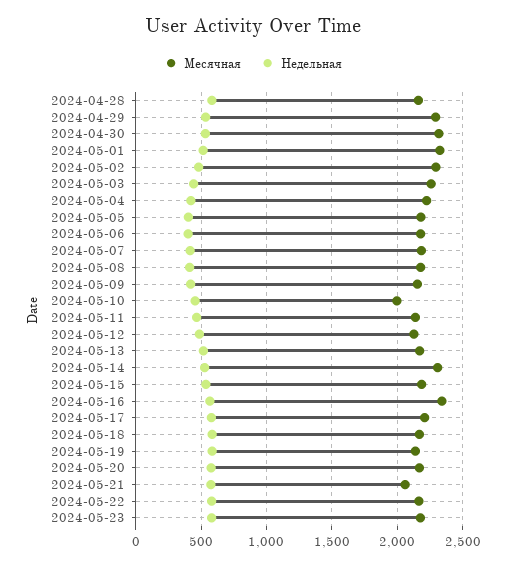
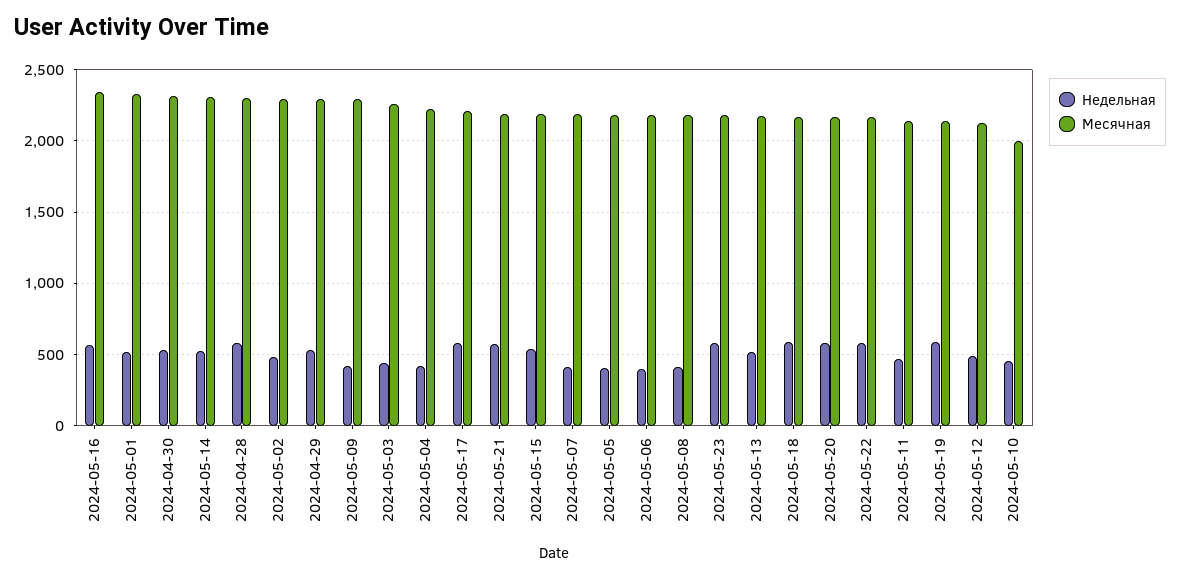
Месячная, 2024-04-28: 2150 -> 2300
Месячная, 2024-05-09: 2150 -> 2300
Месячная, 2024-05-21: 2050 -> 2200

